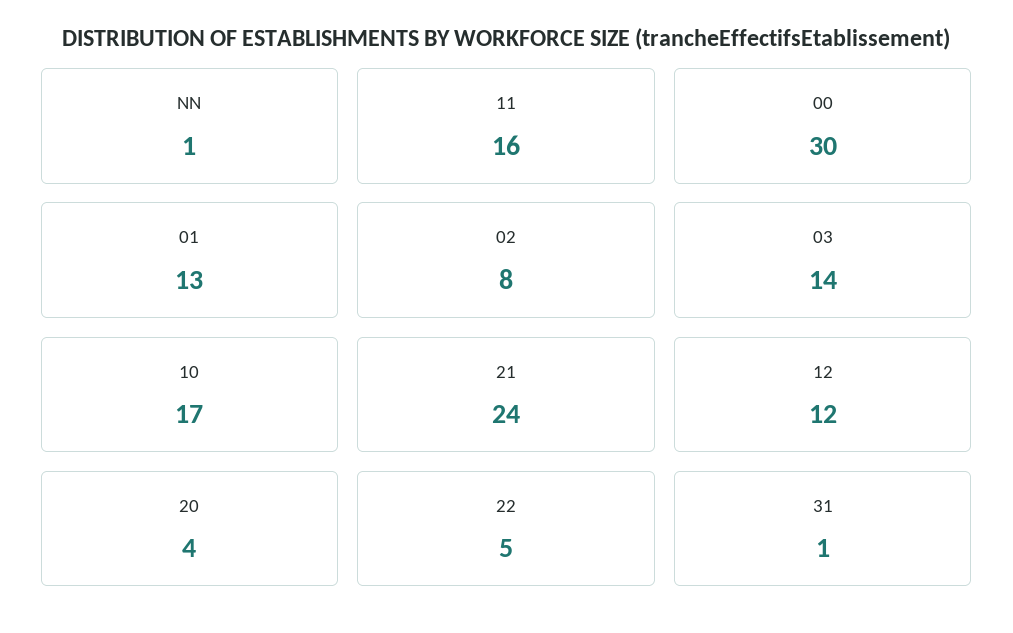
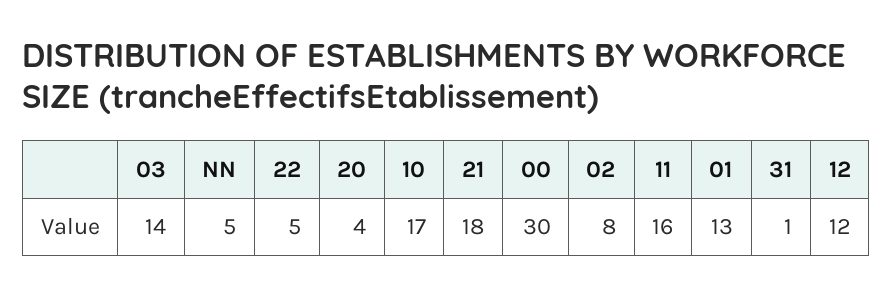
NN: 1 -> 5
21: 24 -> 18

